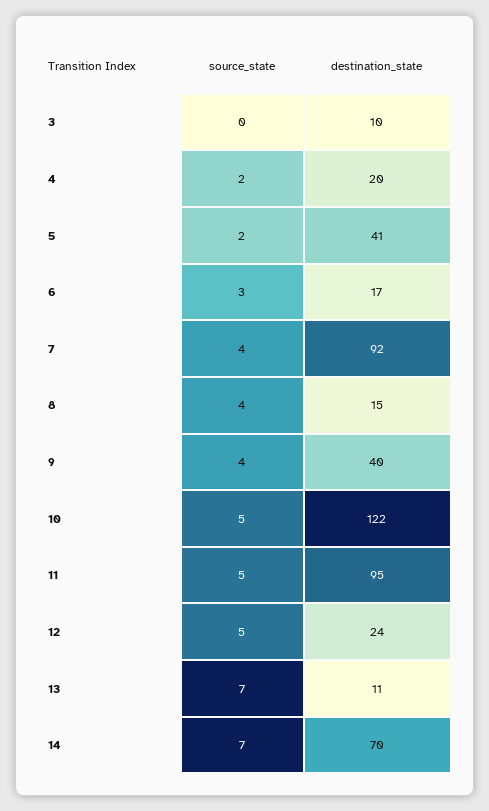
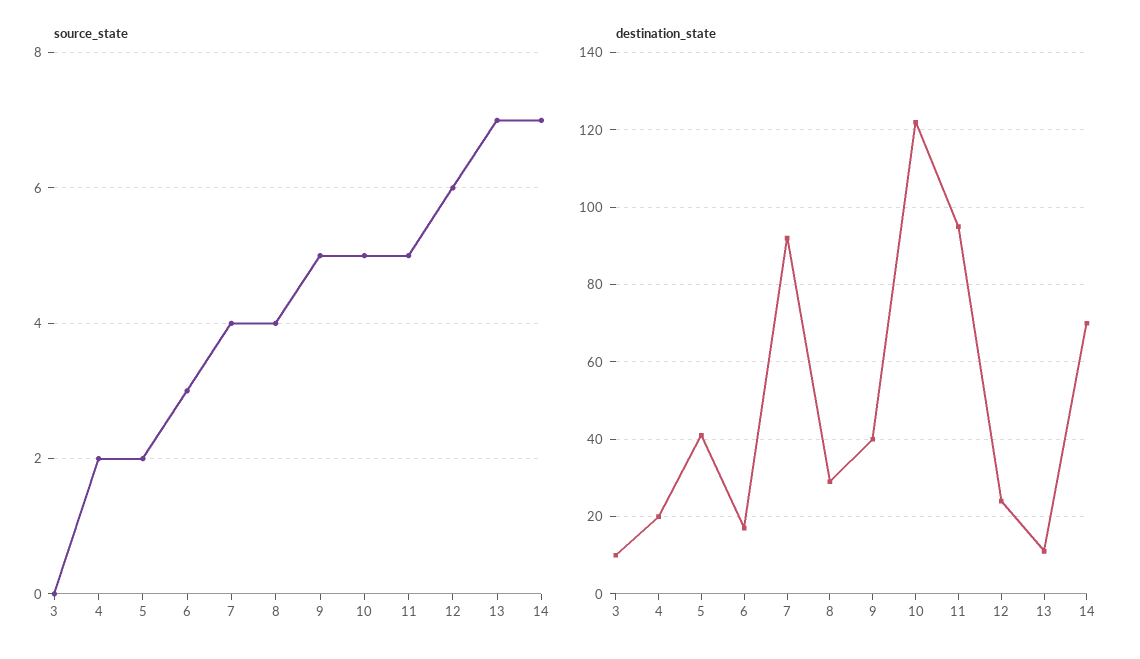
destination_state, 8: 15 -> 30
source_state, 9: 4 -> 5
source_state, 12: 5 -> 6

